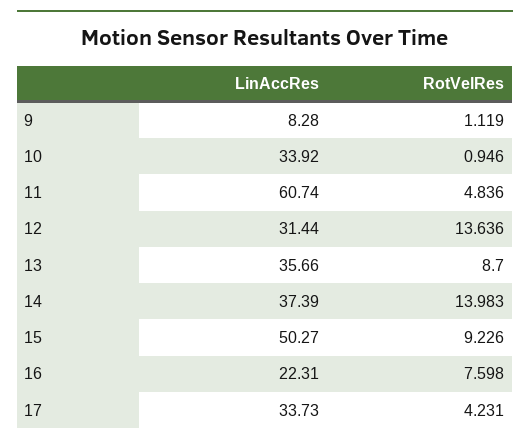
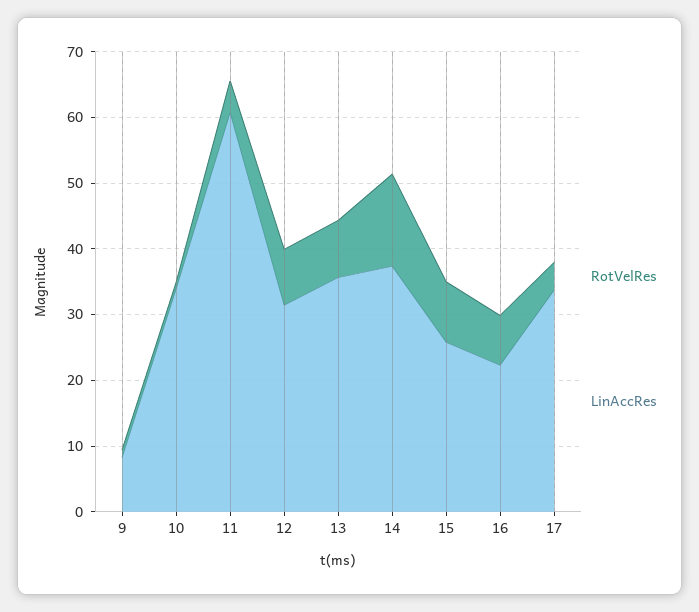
RotVelRes, 12: 13.636 -> 8
LinAccRes, 15: 50.27 -> 26

